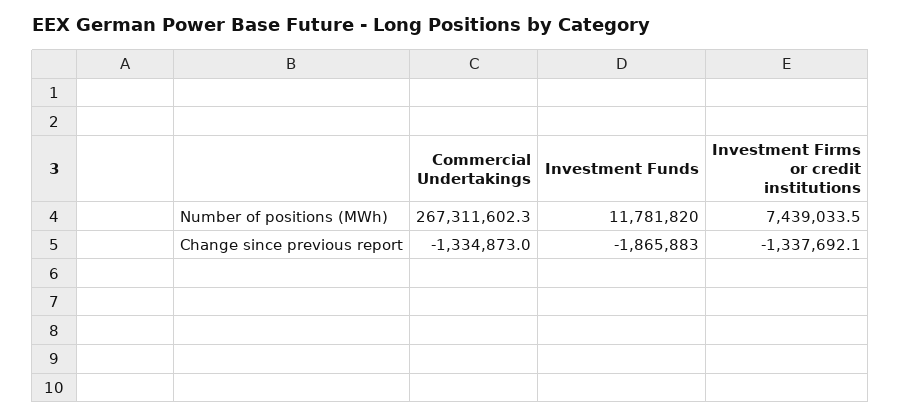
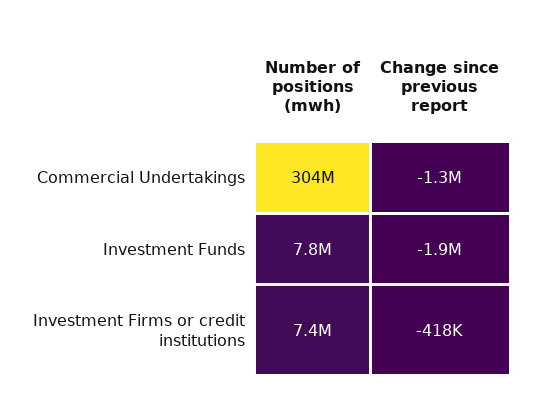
Commercial Undertakings, Number of positions (MWh): 267311602.3 -> 304000000
Investment Funds, Number of positions (MWh): 11781820 -> 7800000
Investment Firms or credit institutions, Change since previous report: -1337692.1 -> -418000

